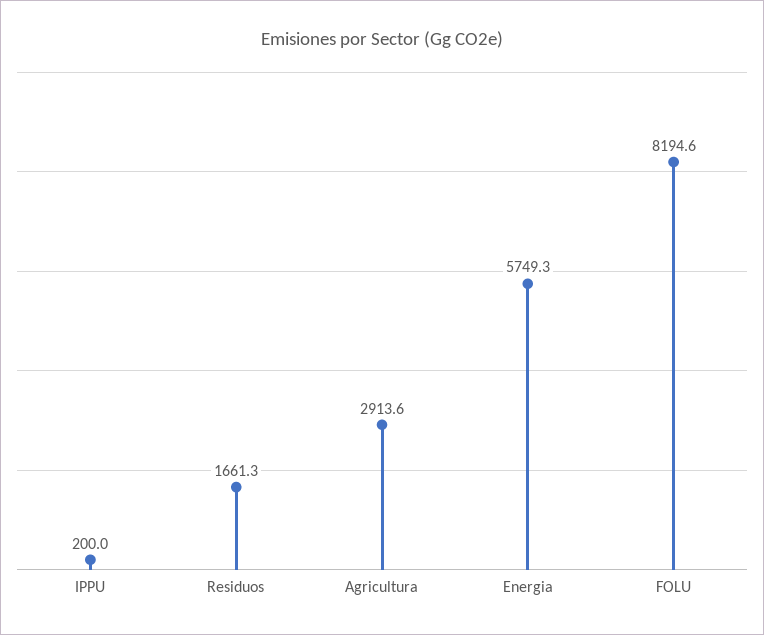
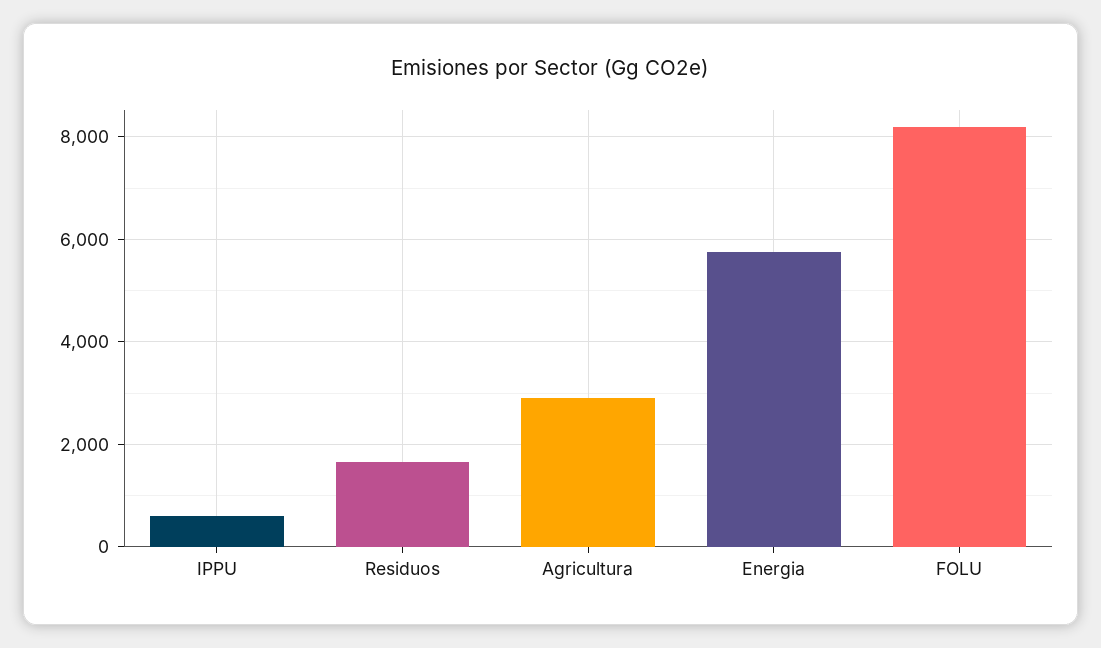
IPPU: 200 -> 600

